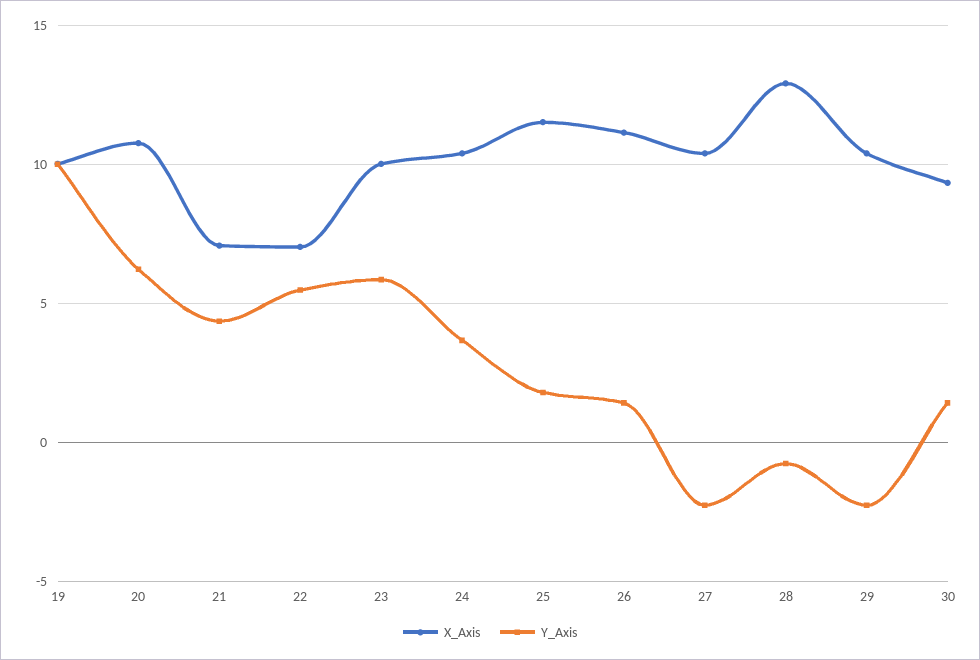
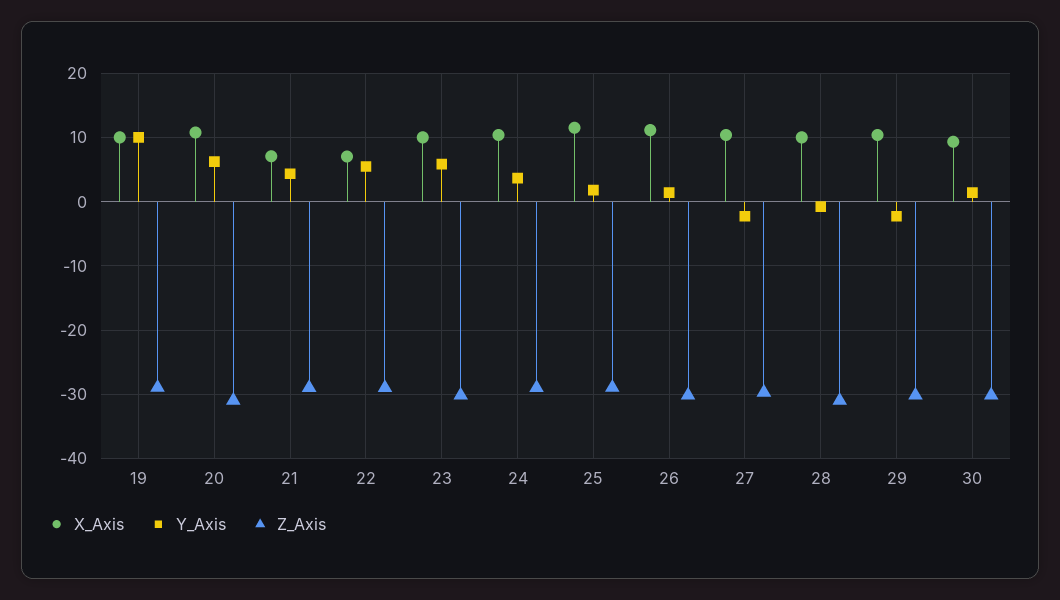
X_Axis, 28: 13 -> 10
Z_Axis, 19: none -> -29
Z_Axis, 20: none -> -31
Z_Axis, 21: none -> -29
Z_Axis, 22: none -> -29
Z_Axis, 23: none -> -30
Z_Axis, 24: none -> -29
Z_Axis, 25: none -> -29
Z_Axis, 26: none -> -30
Z_Axis, 27: none -> -30
Z_Axis, 28: none -> -31
Z_Axis, 29: none -> -30
Z_Axis, 30: none -> -30

